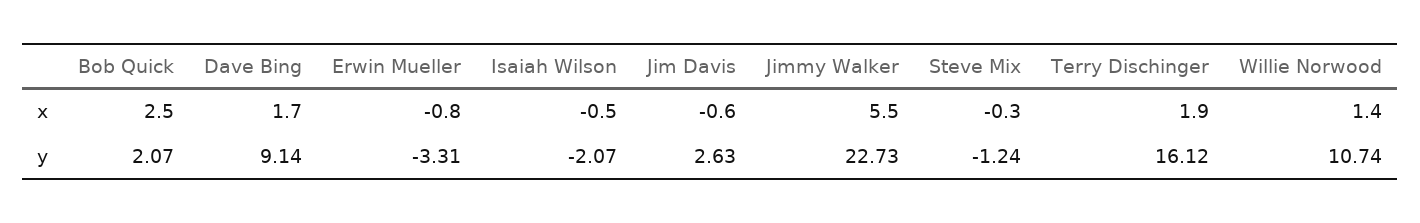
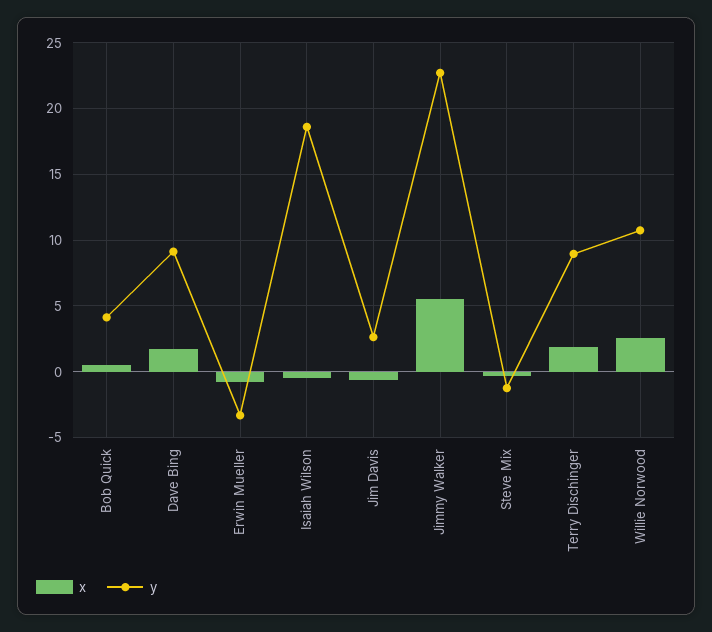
x, Bob Quick: 2.5 -> 0.5
x, Willie Norwood: 1.4 -> 2.5
y, Bob Quick: 2.07 -> 4
y, Isaiah Wilson: -2.07 -> 18.5
y, Terry Dischinger: 16.12 -> 9

